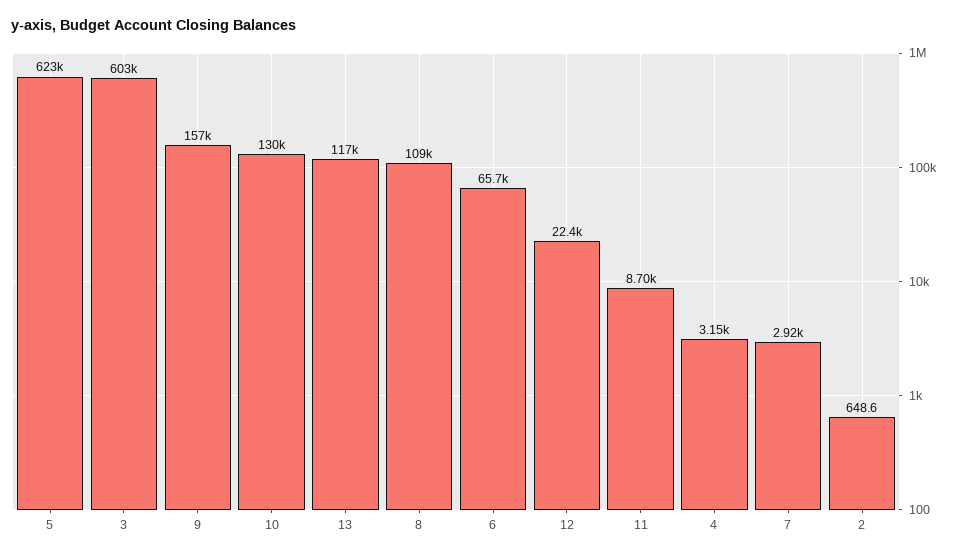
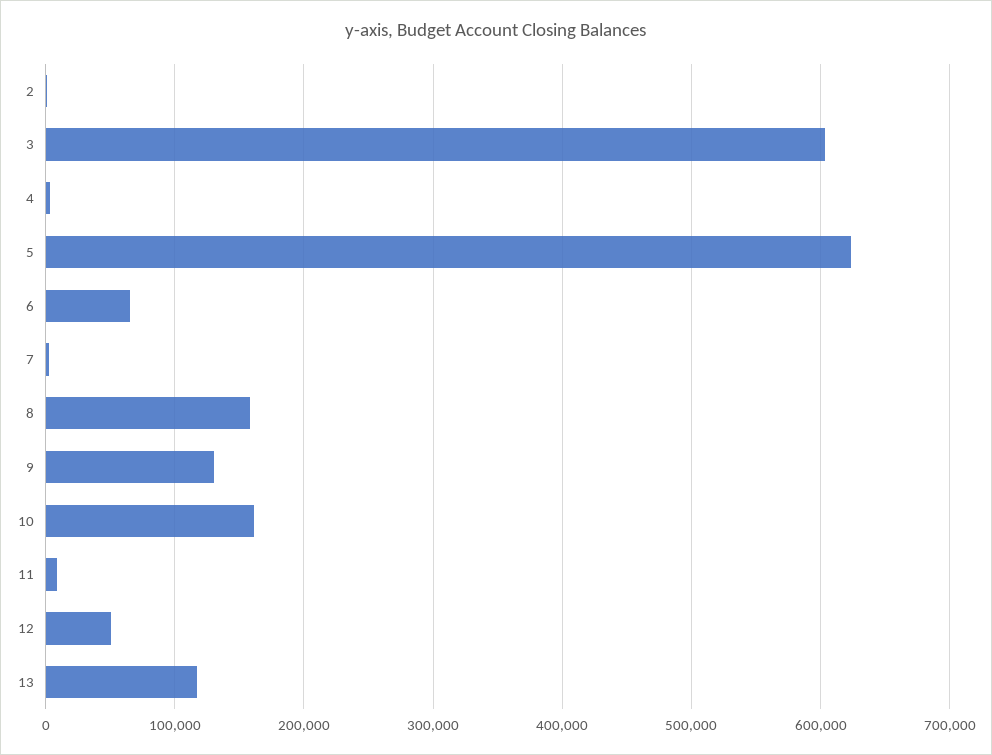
9: 157000 -> 130000
10: 130000 -> 160000
8: 109000 -> 160000
12: 22400 -> 50000

